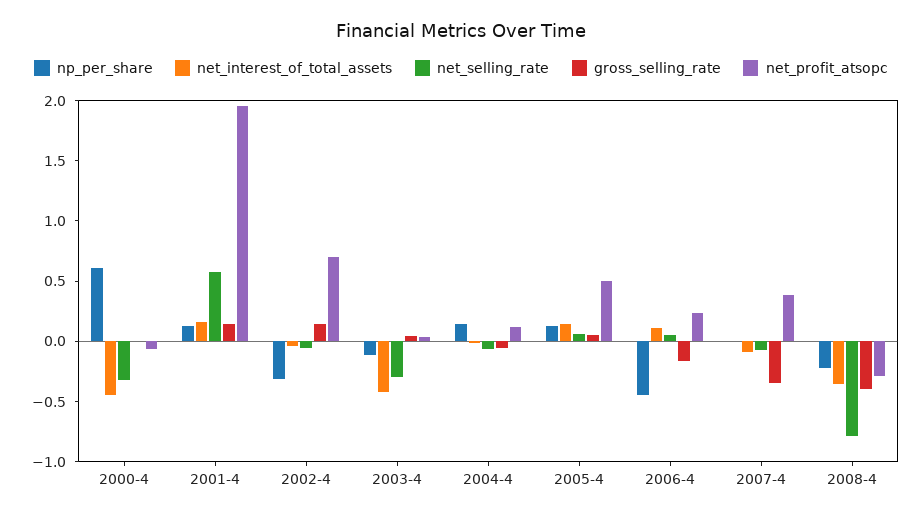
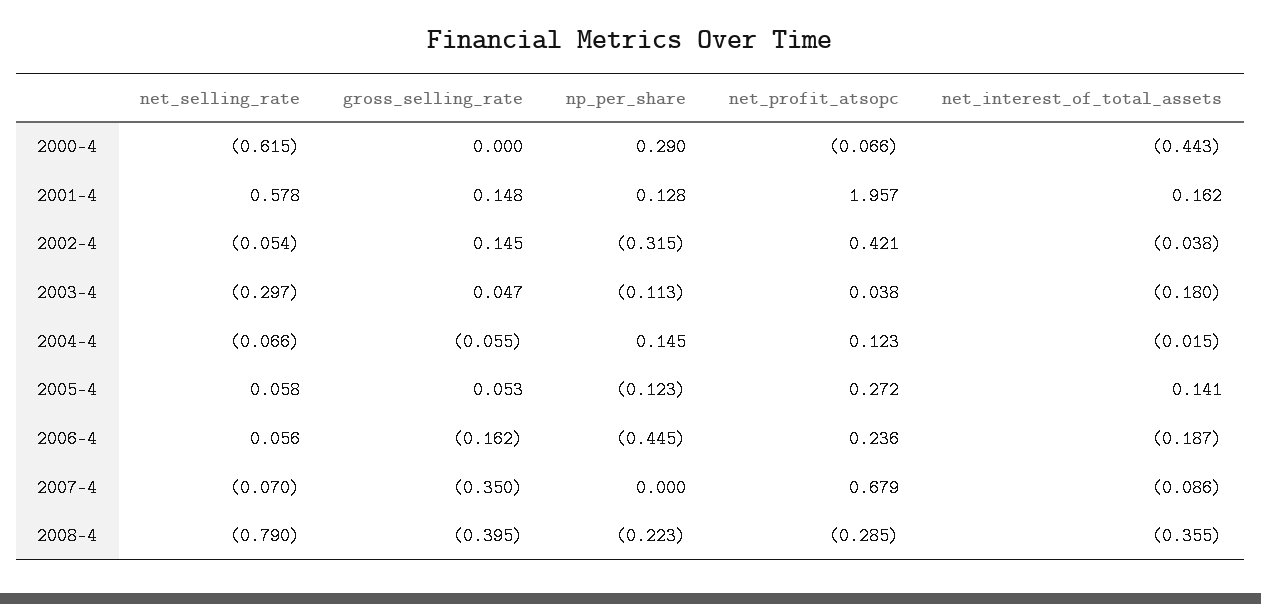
np_per_share, 2000-4: 0.6 -> 0.29
net_selling_rate, 2000-4: -0.3 -> -0.615
net_profit_atsopc, 2002-4: 0.7 -> 0.421
net_interest_of_total_assets, 2003-4: -0.4 -> -0.18
np_per_share, 2005-4: 0.1 -> -0.123
net_profit_atsopc, 2005-4: 0.5 -> 0.272
net_interest_of_total_assets, 2006-4: 0.1 -> -0.187
net_profit_atsopc, 2007-4: 0.4 -> 0.679

